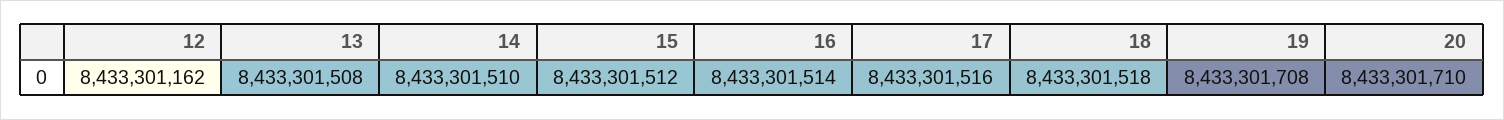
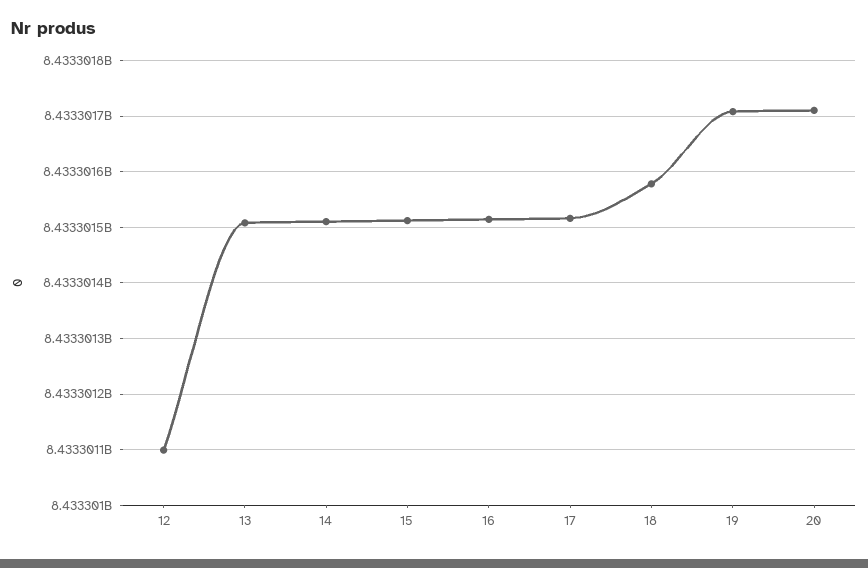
12: 8433301162 -> 8433301100
18: 8433301518 -> 8433301580

